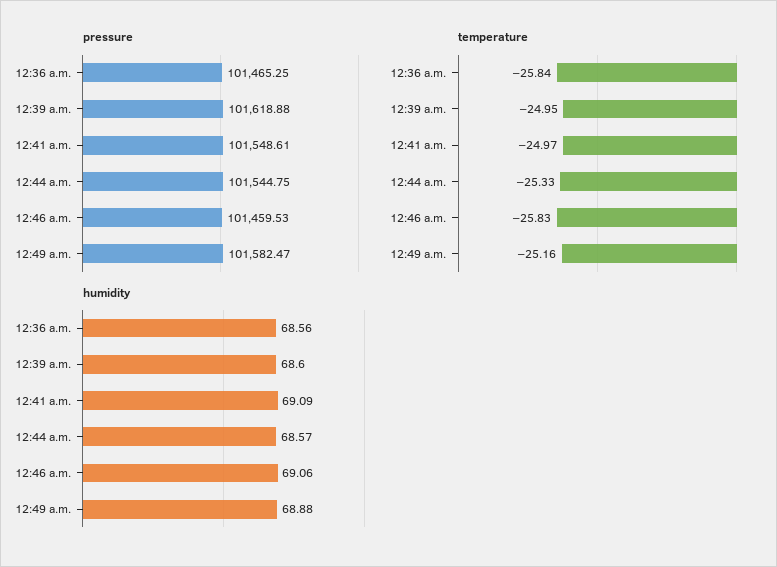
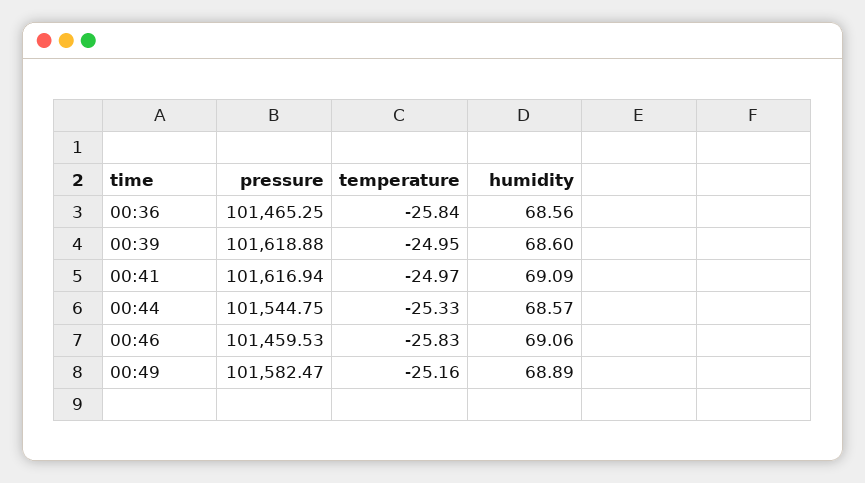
pressure, 12:41 a.m.: 101548.61 -> 101616.94
humidity, 12:49 a.m.: 68.88 -> 68.89

